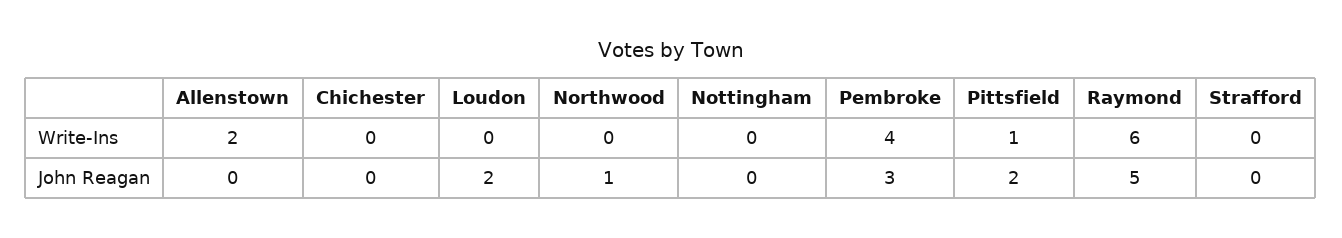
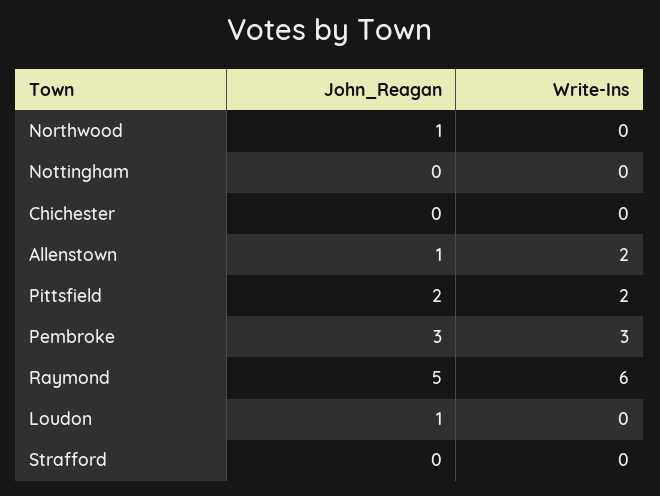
Pembroke, Write-Ins: 4 -> 3
Pittsfield, Write-Ins: 1 -> 2
Allenstown, John Reagan: 0 -> 1
Loudon, John Reagan: 2 -> 1

